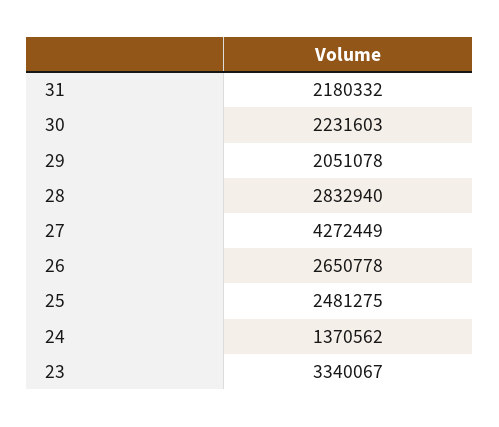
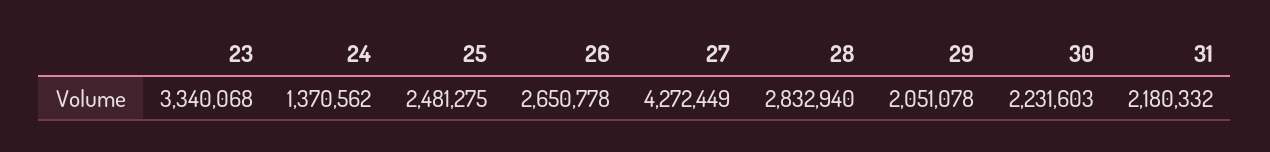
23: 3340067 -> 3340068

